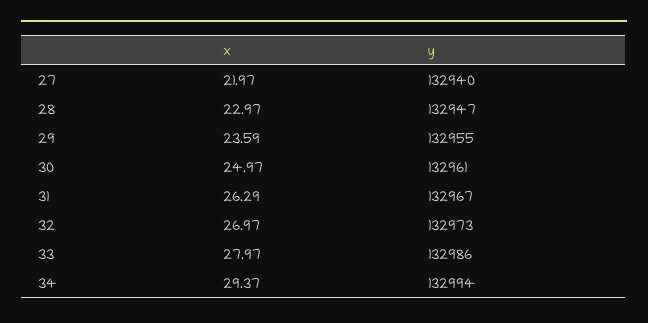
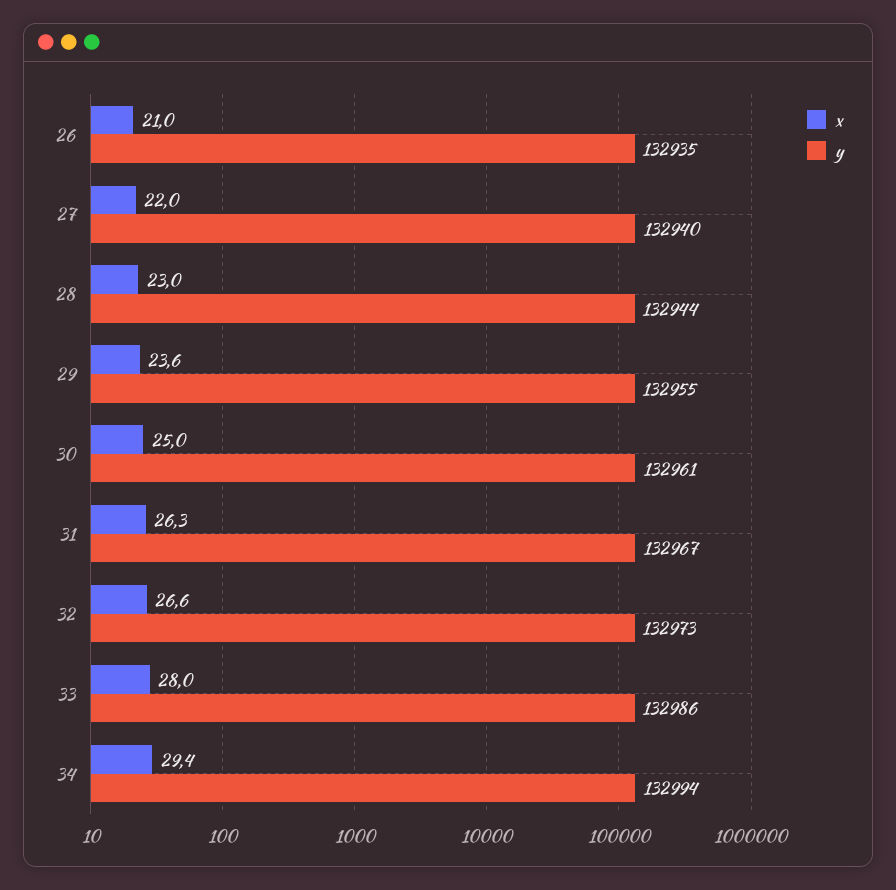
y, 28: 132947 -> 132944
x, 32: 26.97 -> 26.6
x, 26: none -> 21
y, 26: none -> 132935

